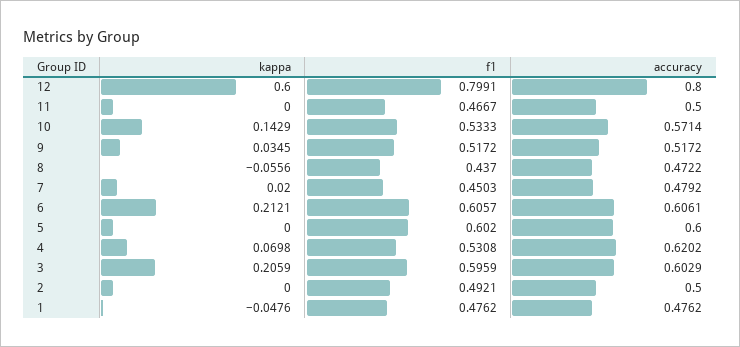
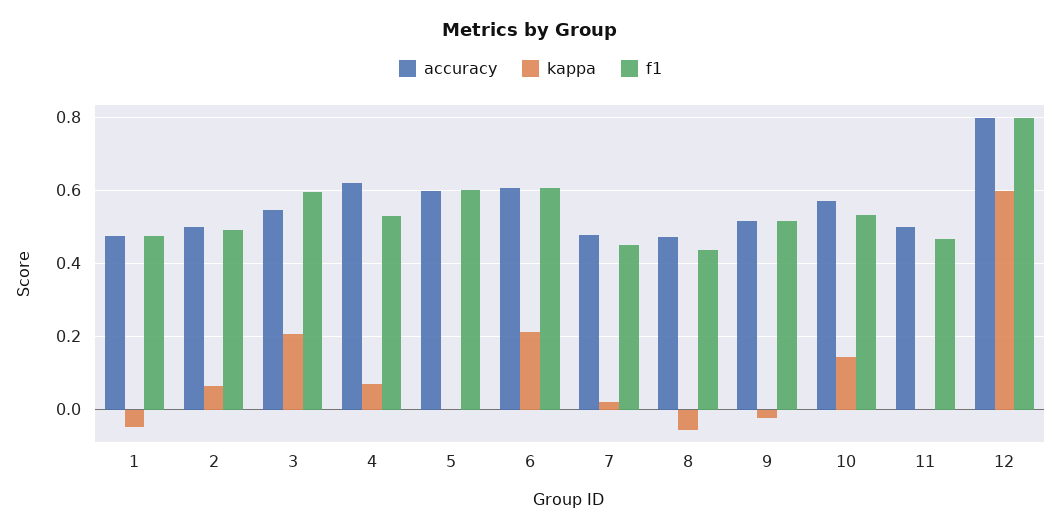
kappa, 9: 0.0345 -> -0.02
accuracy, 3: 0.6029 -> 0.54
kappa, 2: 0 -> 0.06

